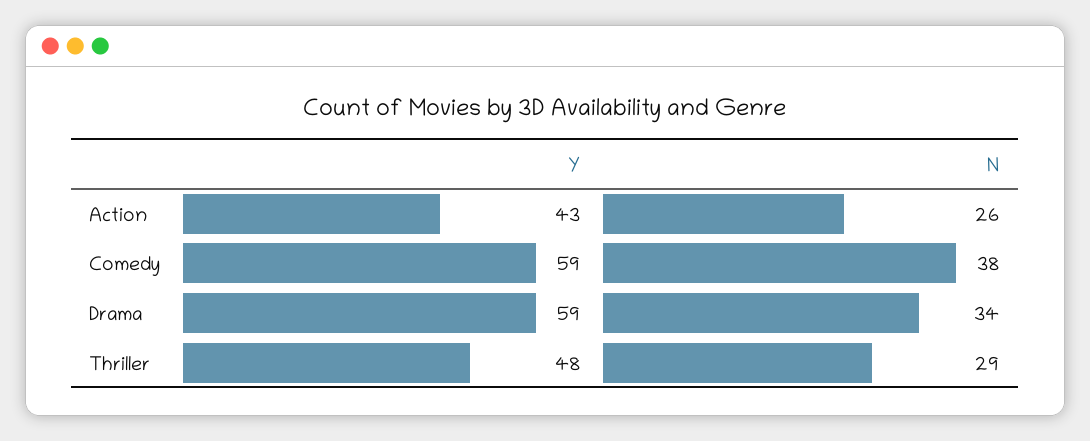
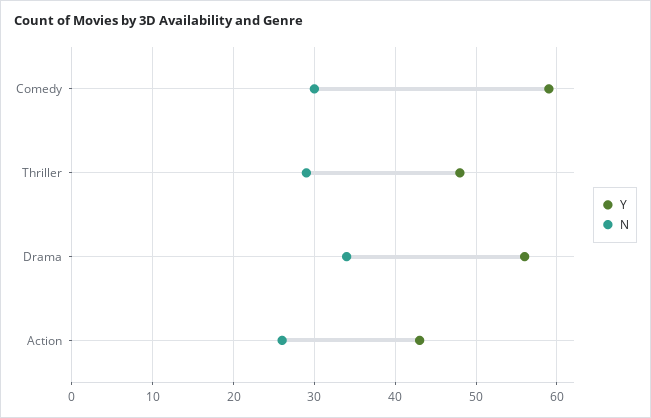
N, Comedy: 38 -> 30
Y, Drama: 59 -> 56

